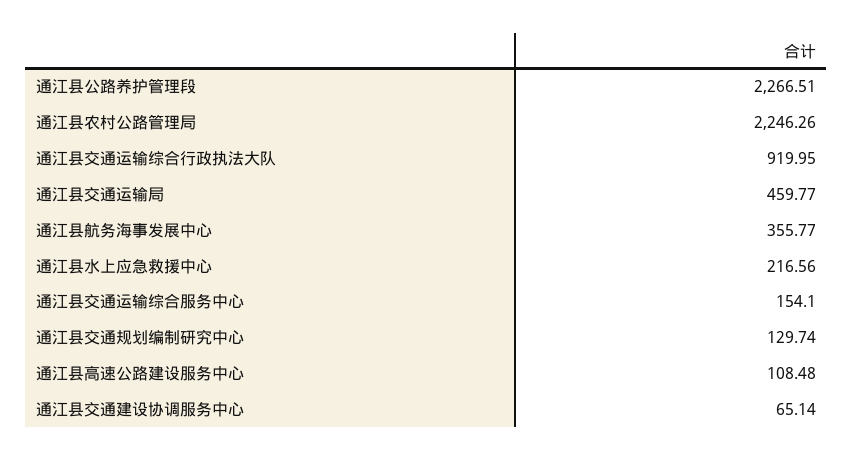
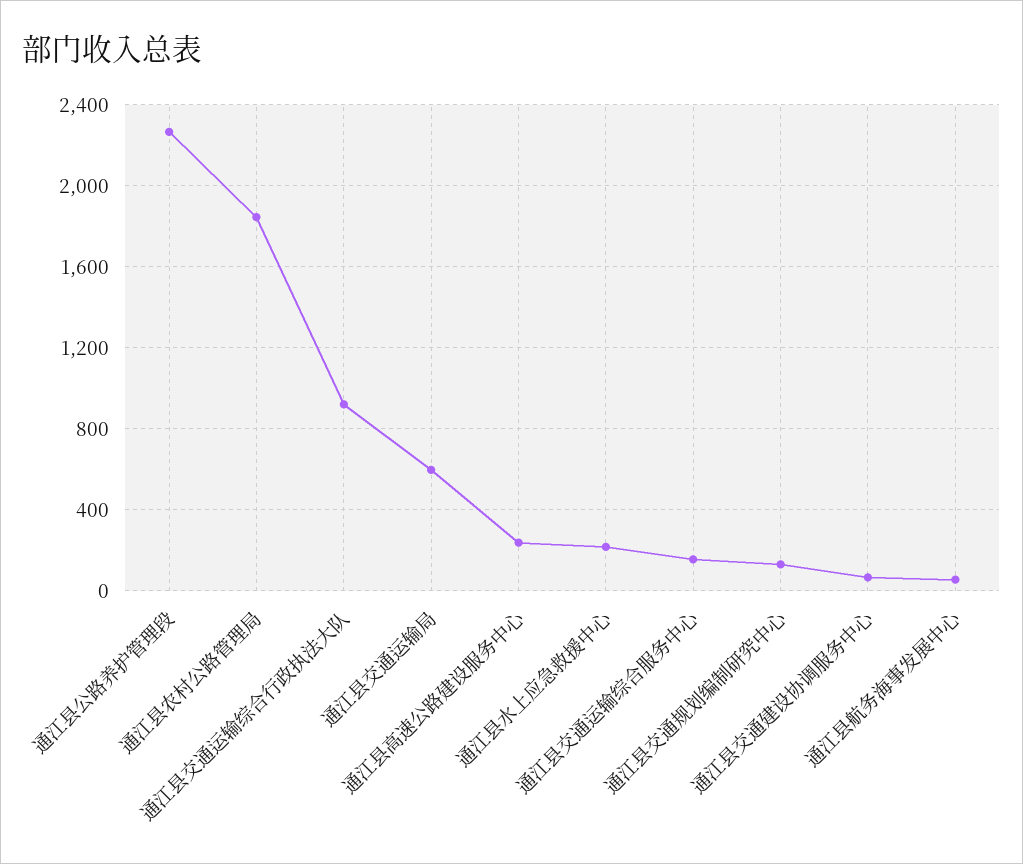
通江县农村公路管理局: 2246.26 -> 1850
通江县交通运输局: 459.77 -> 600
通江县航务海事发展中心: 355.77 -> 50
通江县高速公路建设服务中心: 108.48 -> 250

